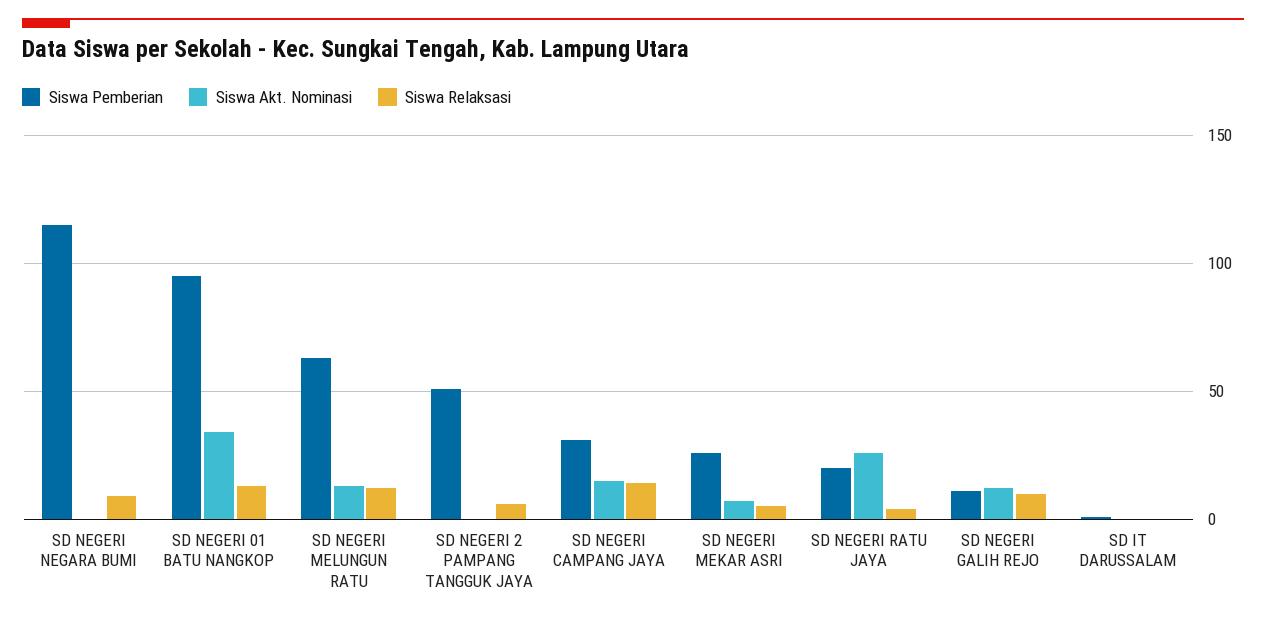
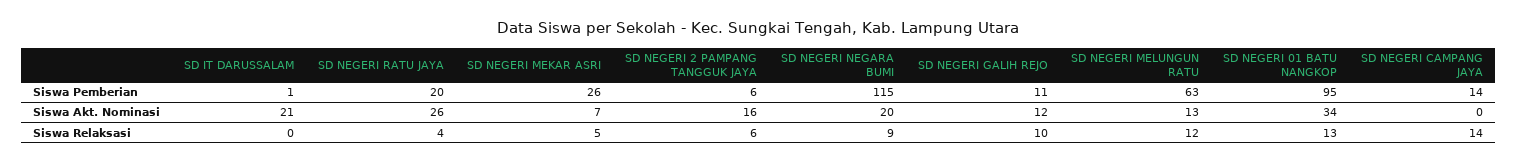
Siswa Akt. Nominasi, SD NEGERI NEGARA BUMI: 0 -> 20
Siswa Pemberian, SD NEGERI 2 PAMPANG TANGGUK JAYA: 50 -> 6
Siswa Akt. Nominasi, SD NEGERI 2 PAMPANG TANGGUK JAYA: 0 -> 16
Siswa Pemberian, SD NEGERI CAMPANG JAYA: 30 -> 14
Siswa Akt. Nominasi, SD NEGERI CAMPANG JAYA: 15 -> 0
Siswa Akt. Nominasi, SD IT DARUSSALAM: 0 -> 21

